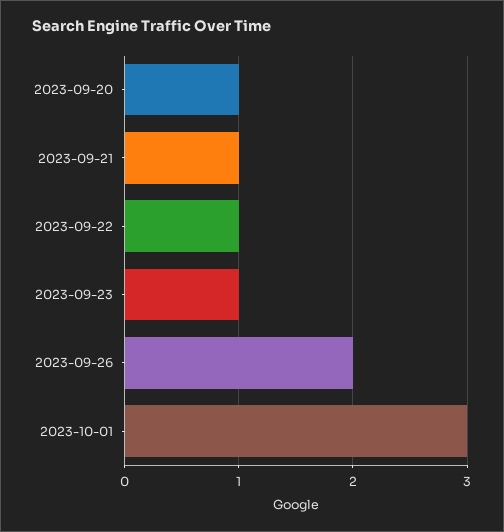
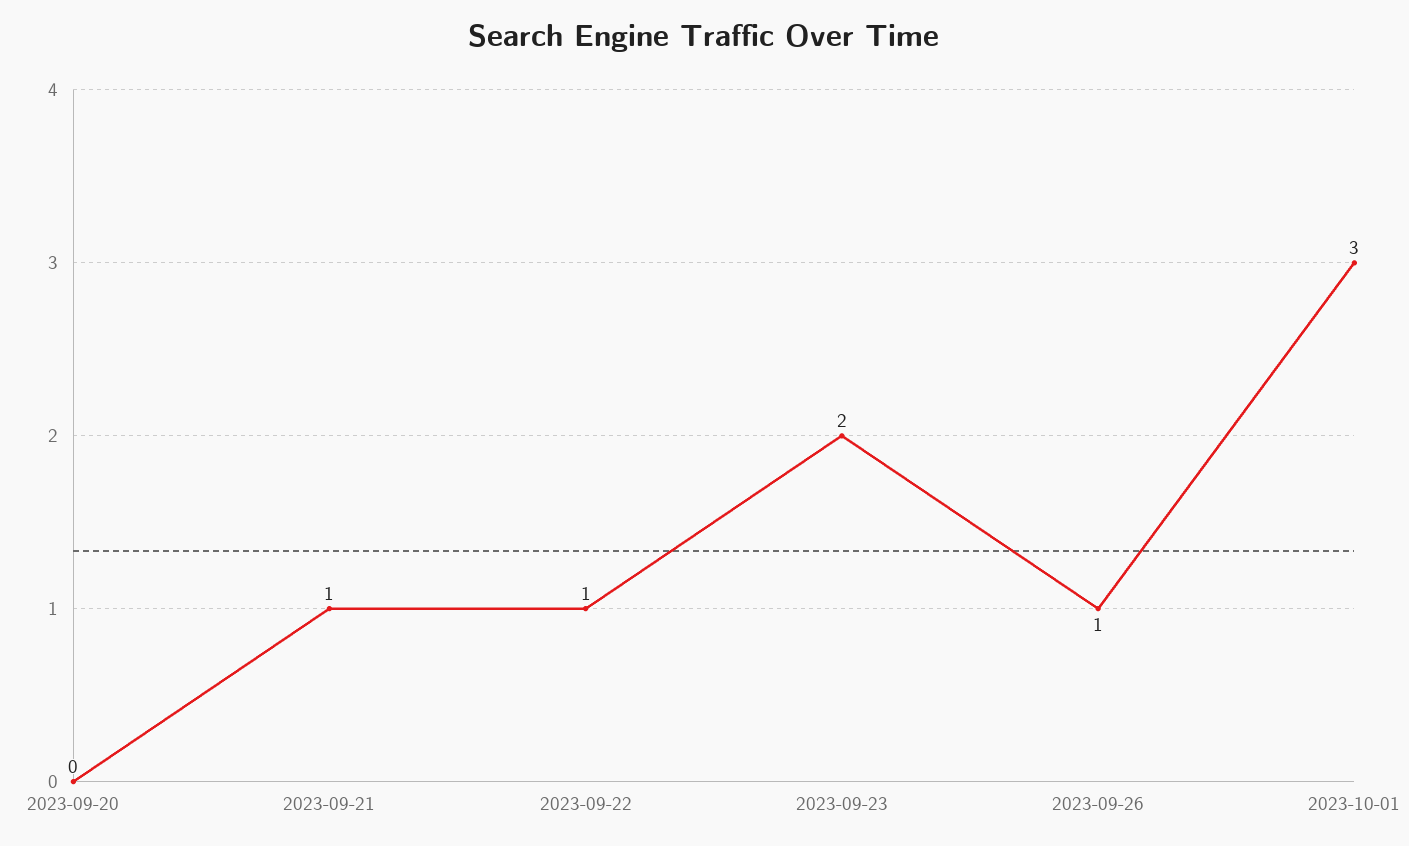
2023-09-20: 1 -> 0
2023-09-23: 1 -> 2
2023-09-26: 2 -> 1

